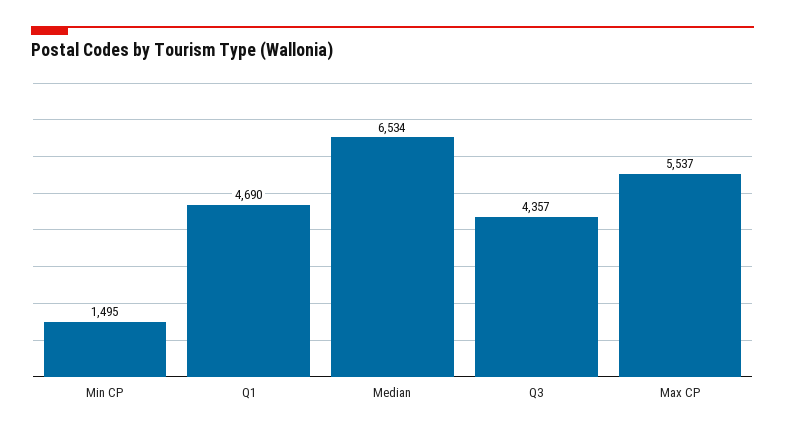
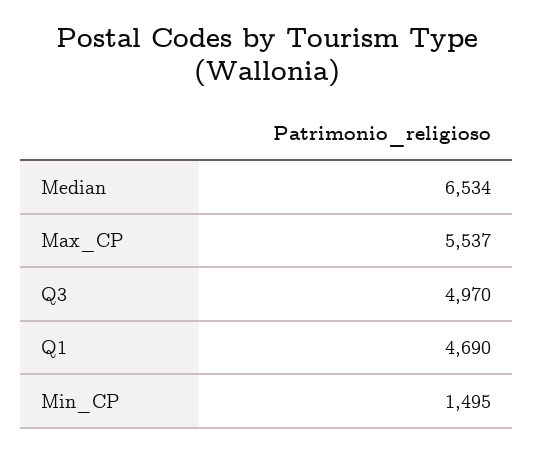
Q3: 4357 -> 4970

